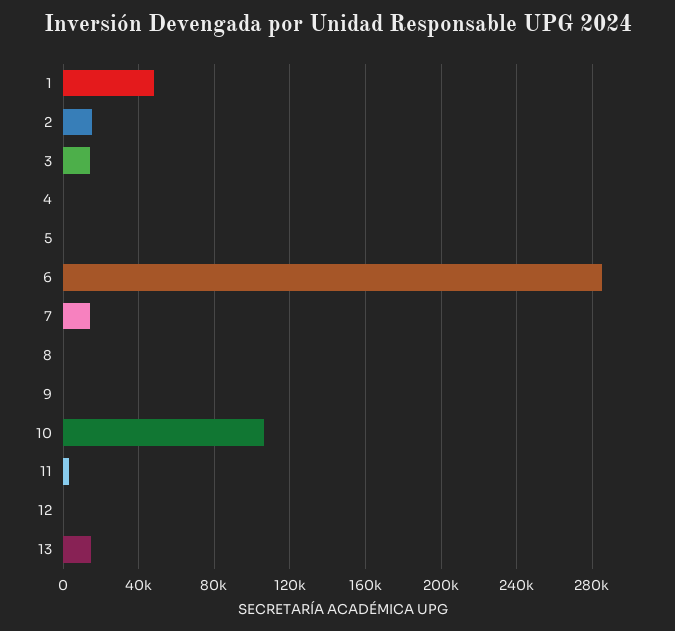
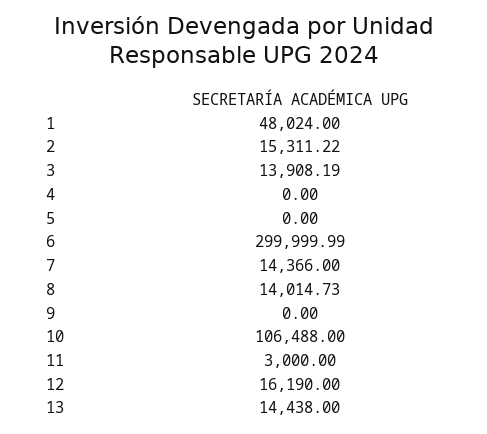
6: 285000 -> 299999.99
8: 0 -> 14014.73
12: 0 -> 16190

